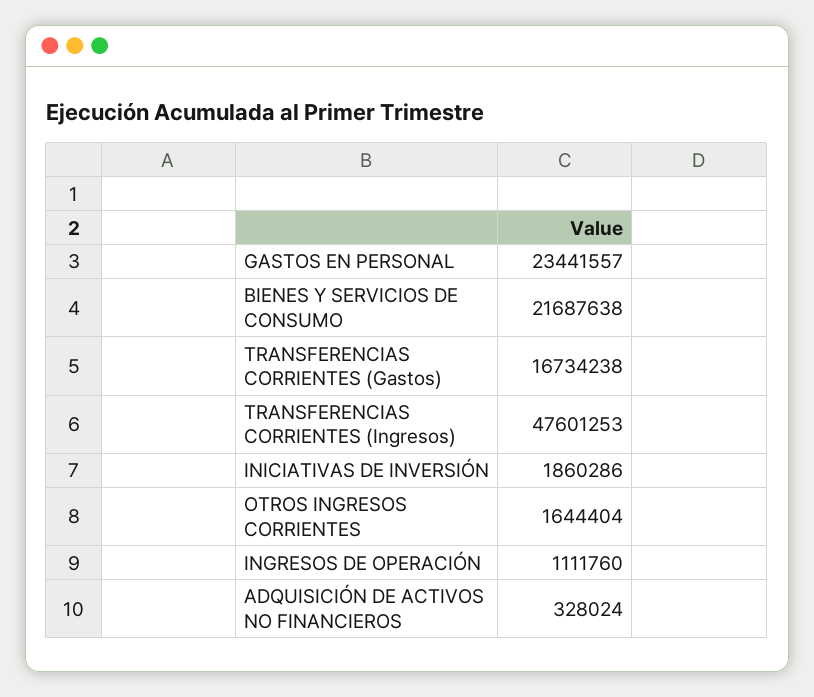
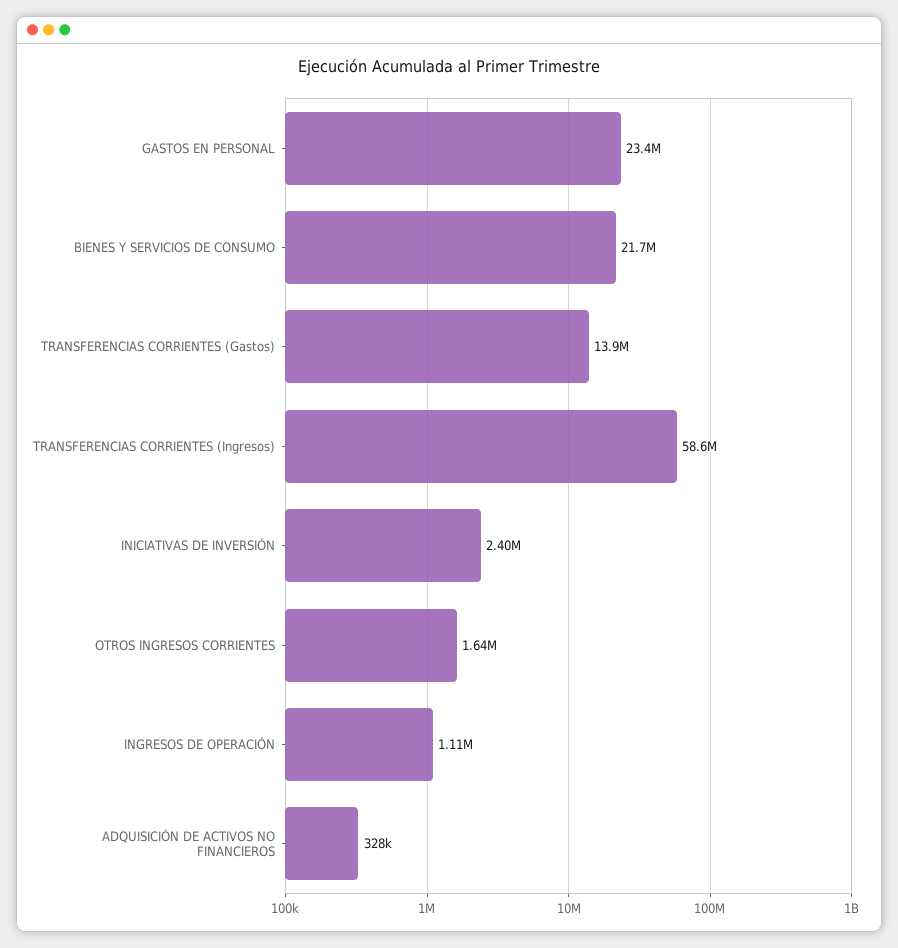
TRANSFERENCIAS CORRIENTES (Gastos): 16734238 -> 13900000
TRANSFERENCIAS CORRIENTES (Ingresos): 47601253 -> 58600000
INICIATIVAS DE INVERSIÓN: 1860286 -> 2400000

